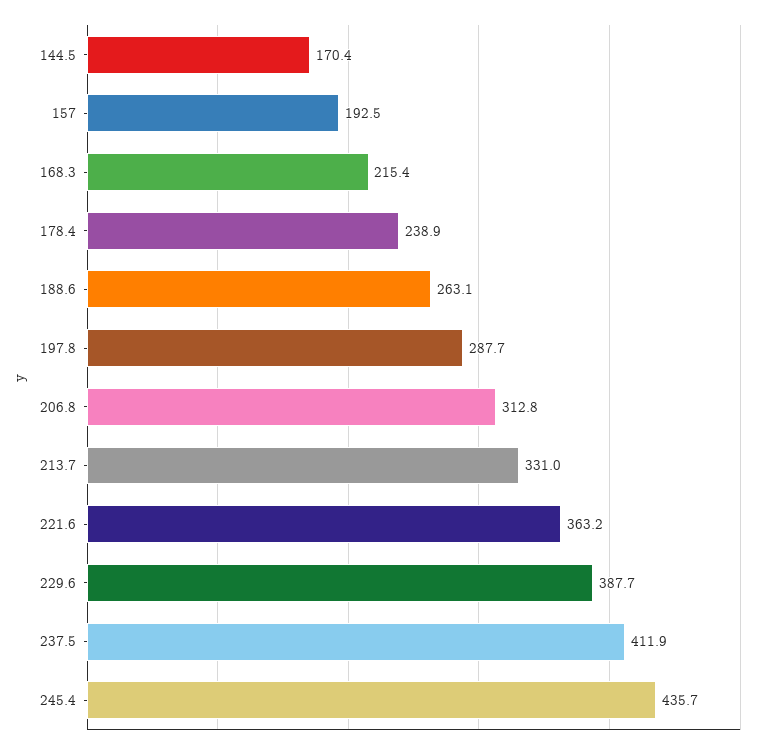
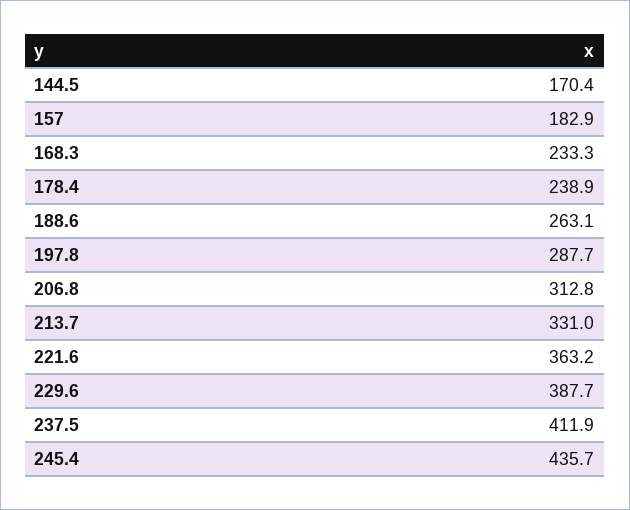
157: 192.5 -> 182.9
168.3: 215.4 -> 233.3

